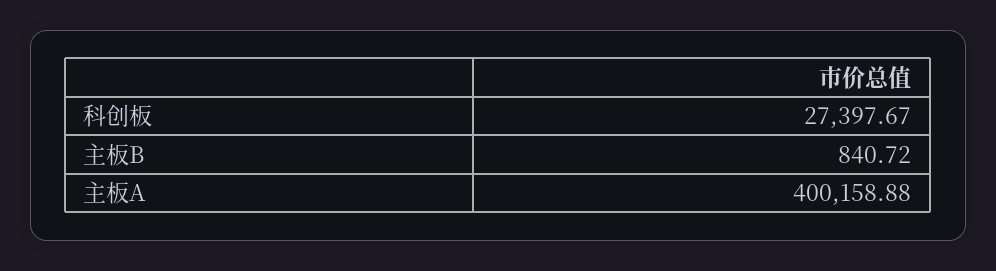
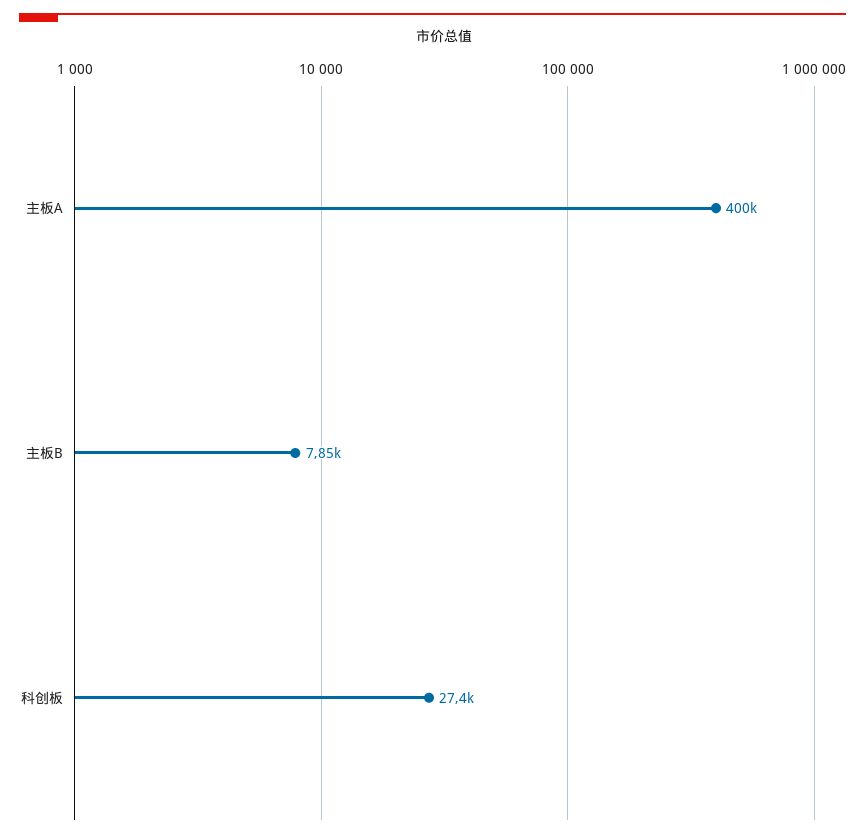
主板B: 840.72 -> 7850

